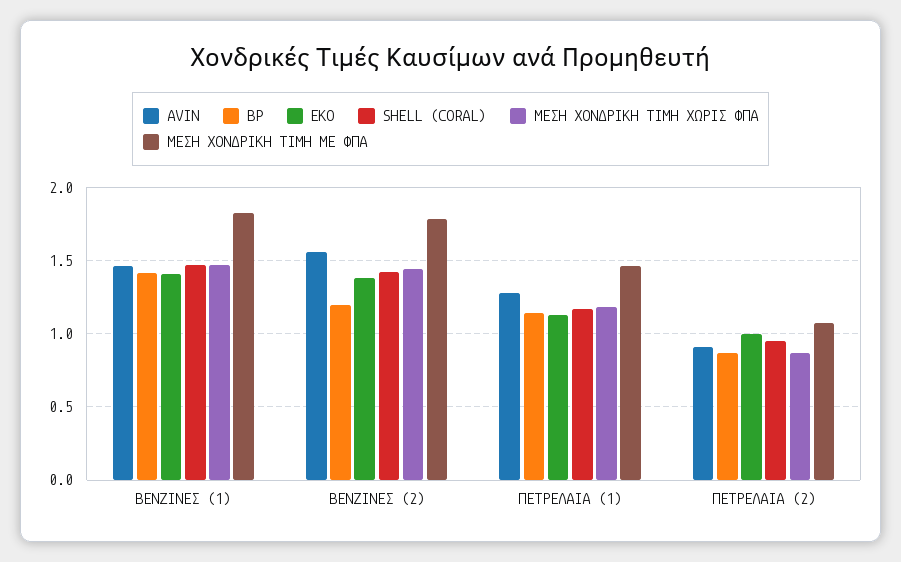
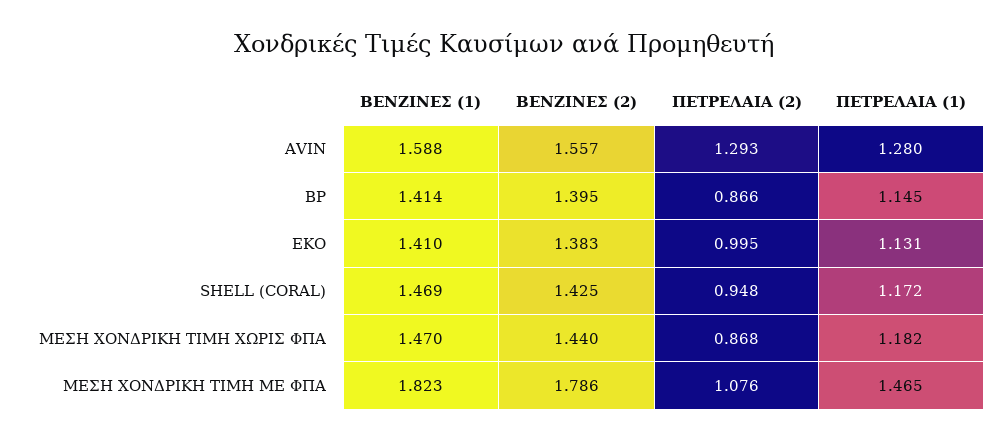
AVIN, ΒΕΝΖΙΝΕΣ (1): 1.45 -> 1.588
BP, ΒΕΝΖΙΝΕΣ (2): 1.2 -> 1.395
AVIN, ΠΕΤΡΕΛΑΙΑ (2): 0.9 -> 1.293

